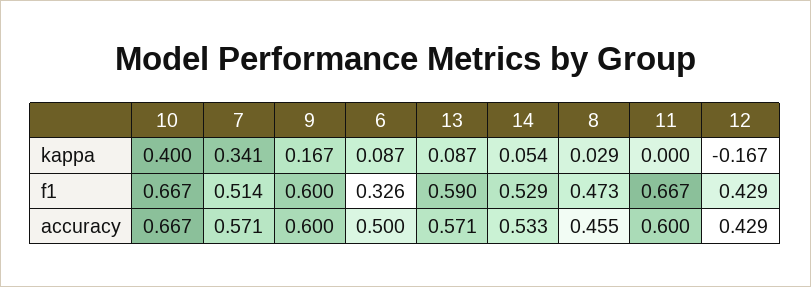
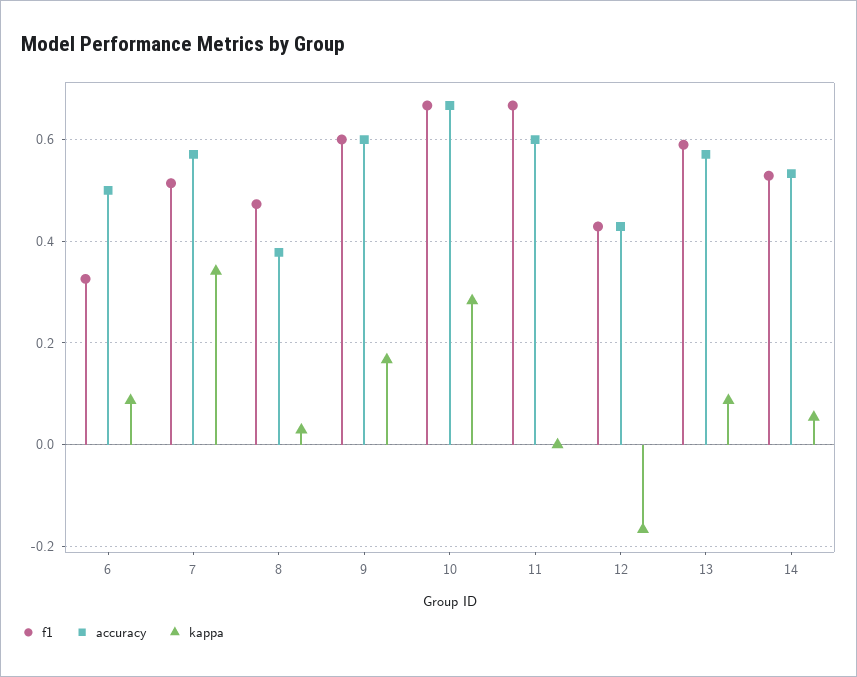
kappa, 10: 0.4 -> 0.28
accuracy, 8: 0.455 -> 0.38

